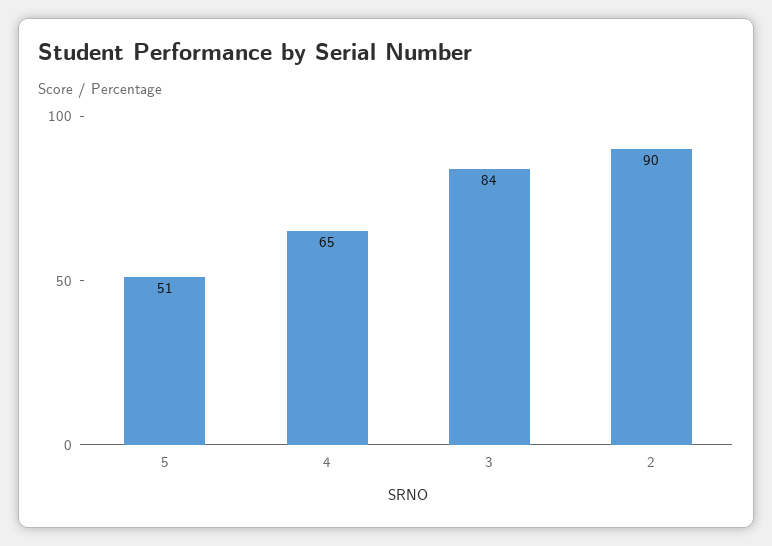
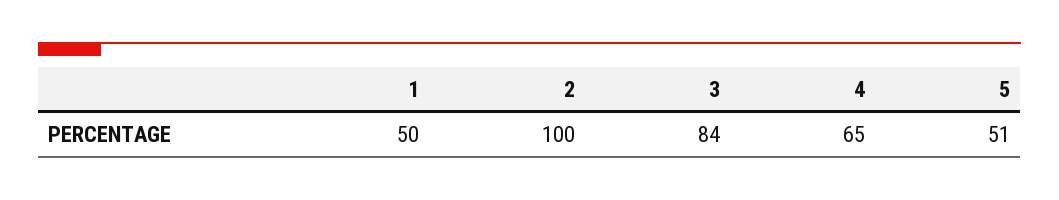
2: 90 -> 100
1: none -> 50

